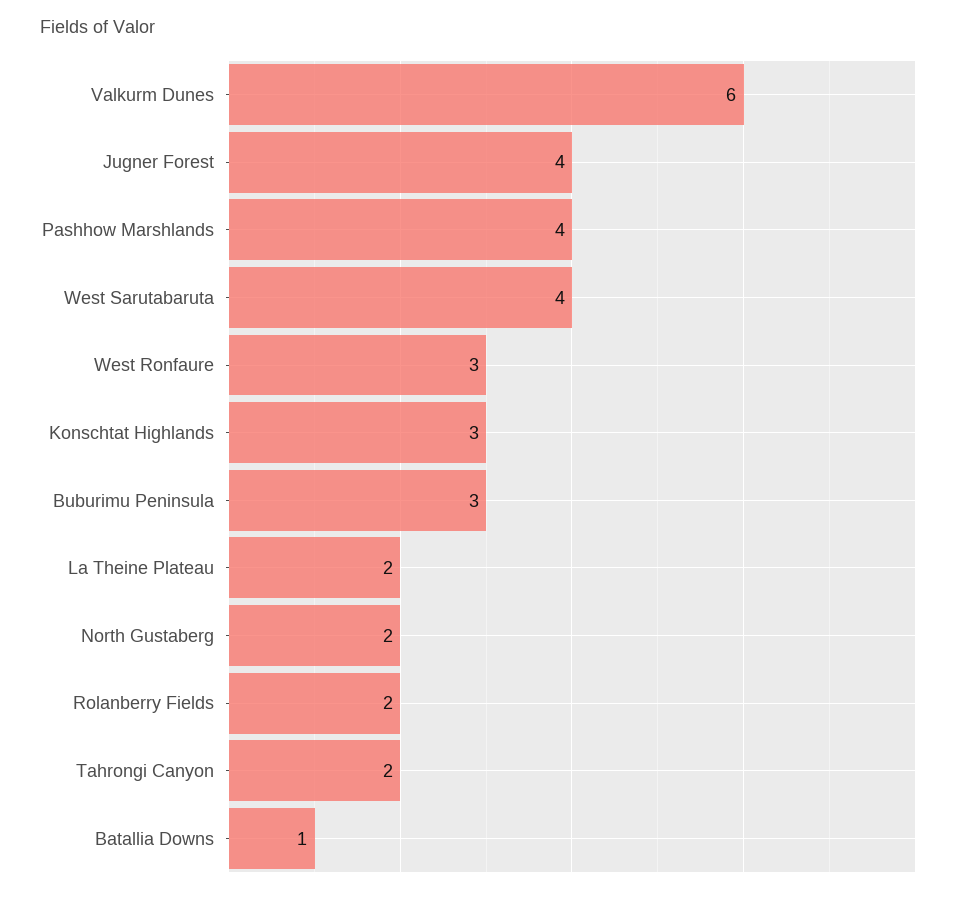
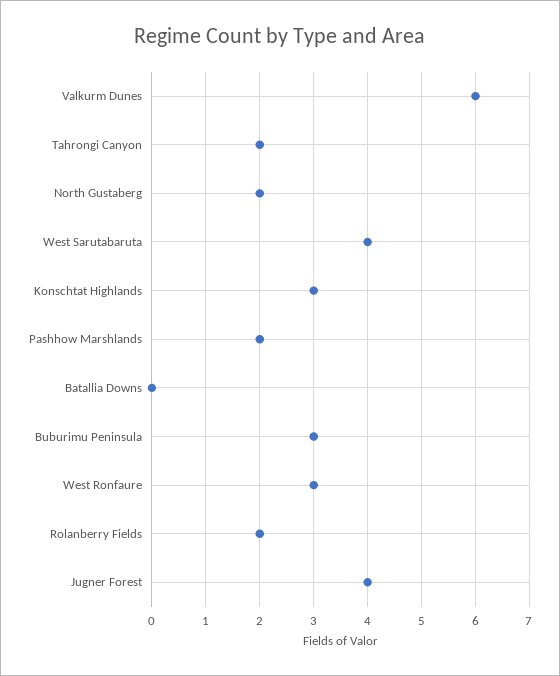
Pashhow Marshlands: 4 -> 2
La Theine Plateau: 2 -> none
Batallia Downs: 1 -> 0

